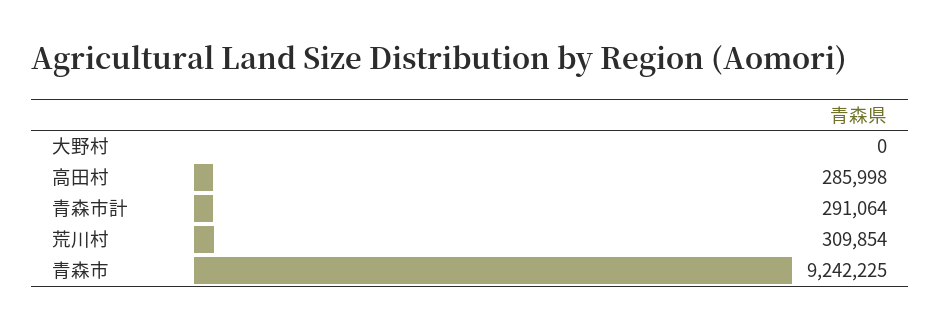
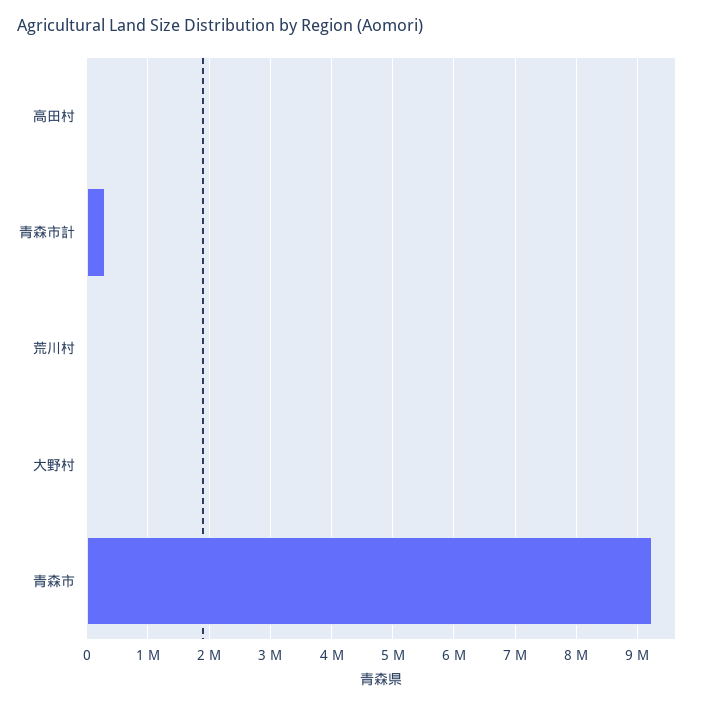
高田村: 285998 -> 0
荒川村: 309854 -> 0

